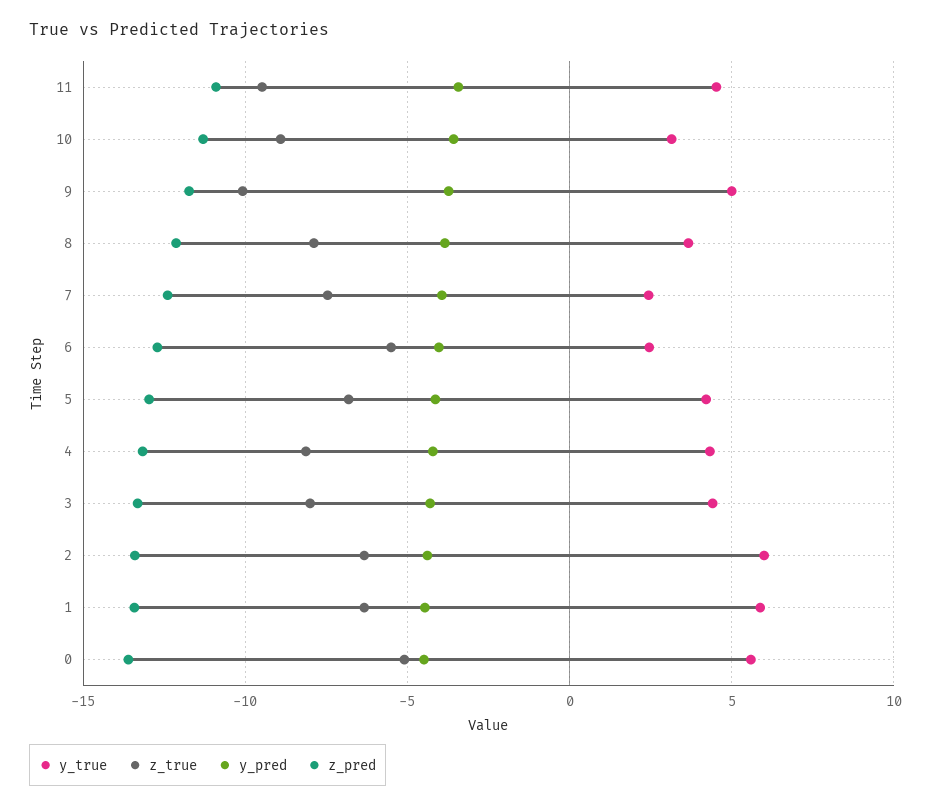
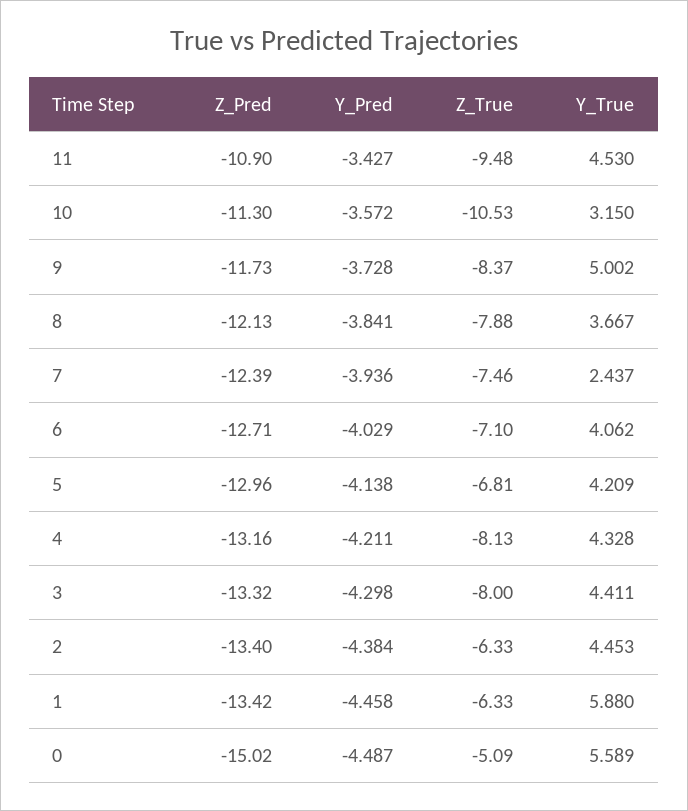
z_true, 10: -9 -> -10.53
z_true, 9: -10 -> -8.37
y_true, 6: 2.5 -> 4.062
z_true, 6: -5.5 -> -7.1
y_true, 2: 6 -> 4.453
z_pred, 0: -13.5 -> -15.02

